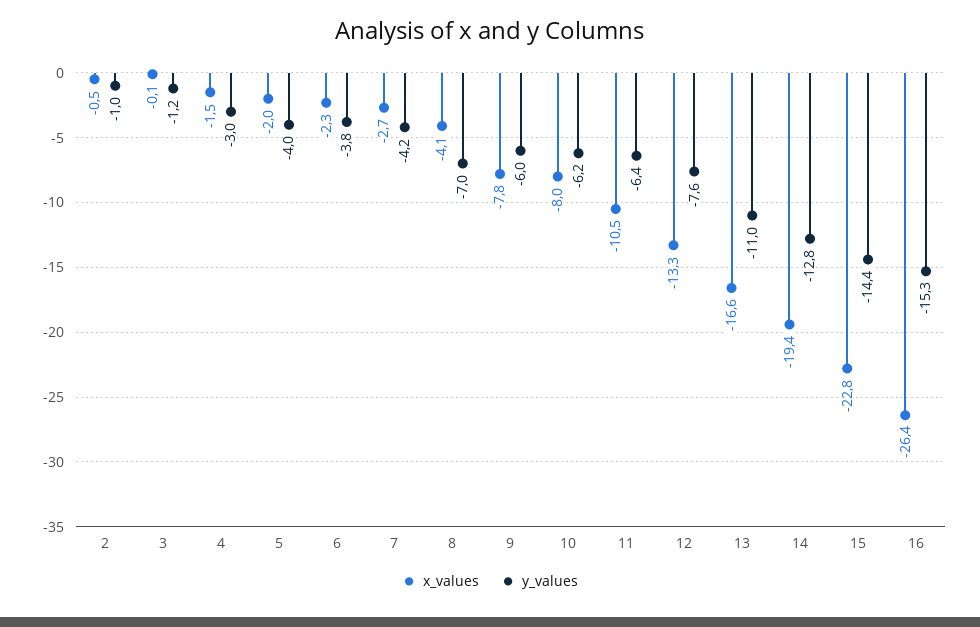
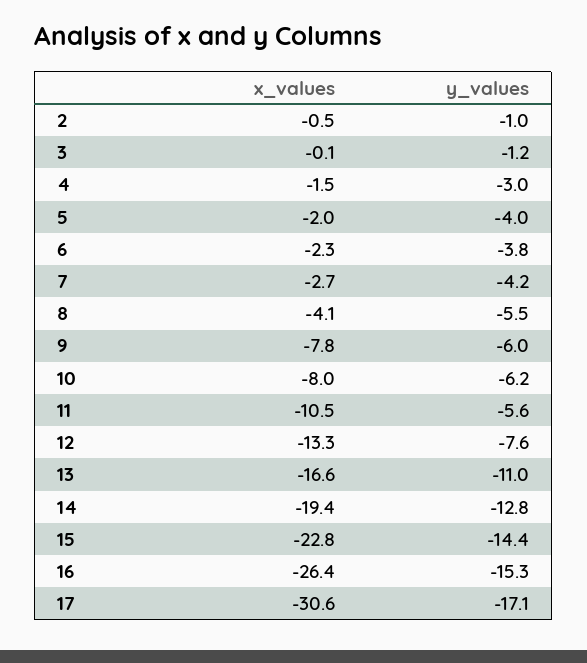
y_values, 8: -7 -> -5.5
y_values, 11: -6.4 -> -5.6
x_values, 17: none -> -30.6
y_values, 17: none -> -17.1

